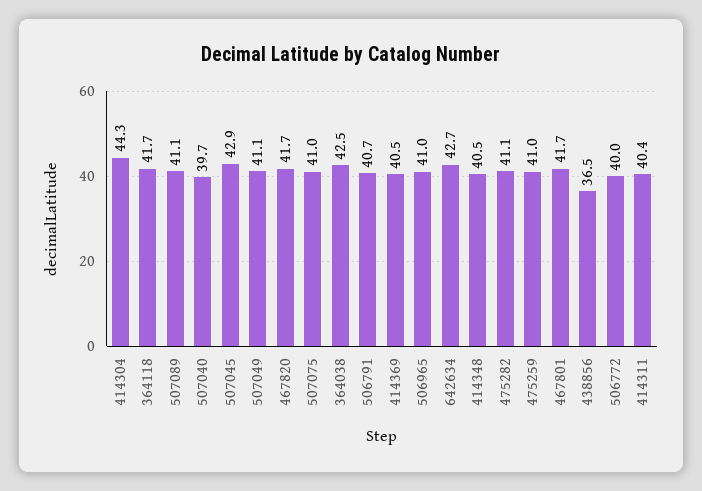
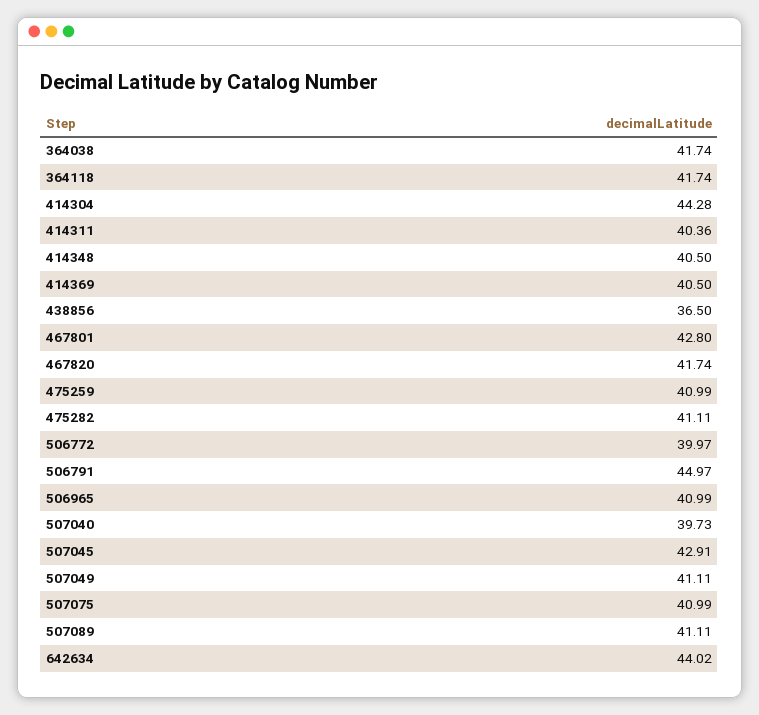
364038: 42.5 -> 41.74
506791: 40.7 -> 44.97
642634: 42.7 -> 44.02
467801: 41.7 -> 42.8

